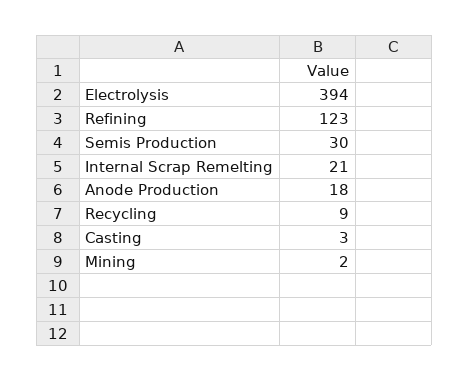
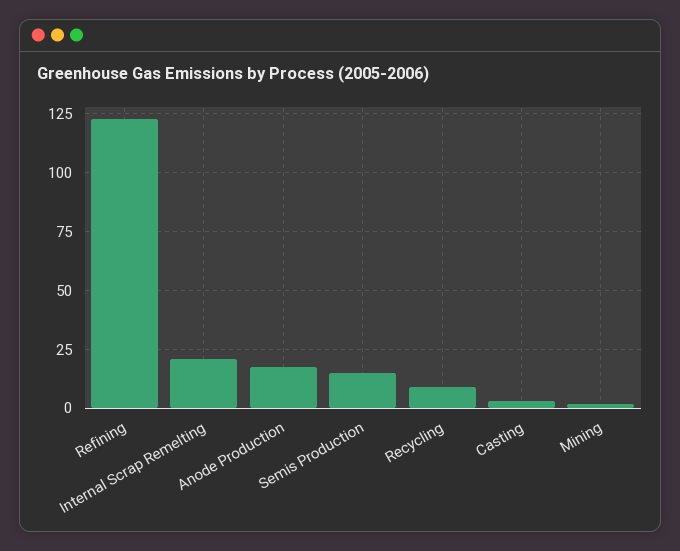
Electrolysis: 394 -> none
Semis Production: 30 -> 15

